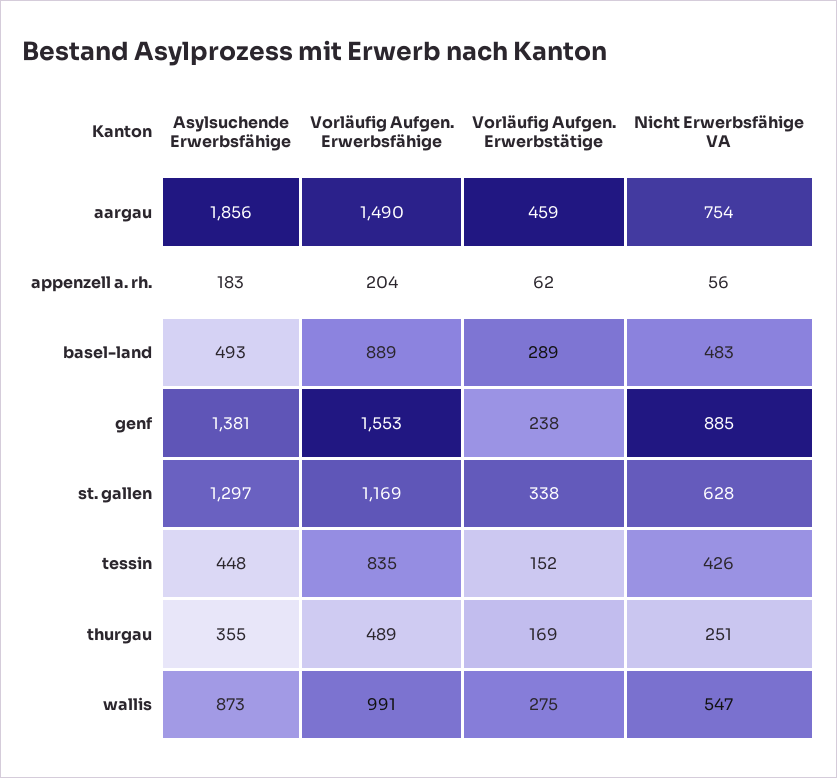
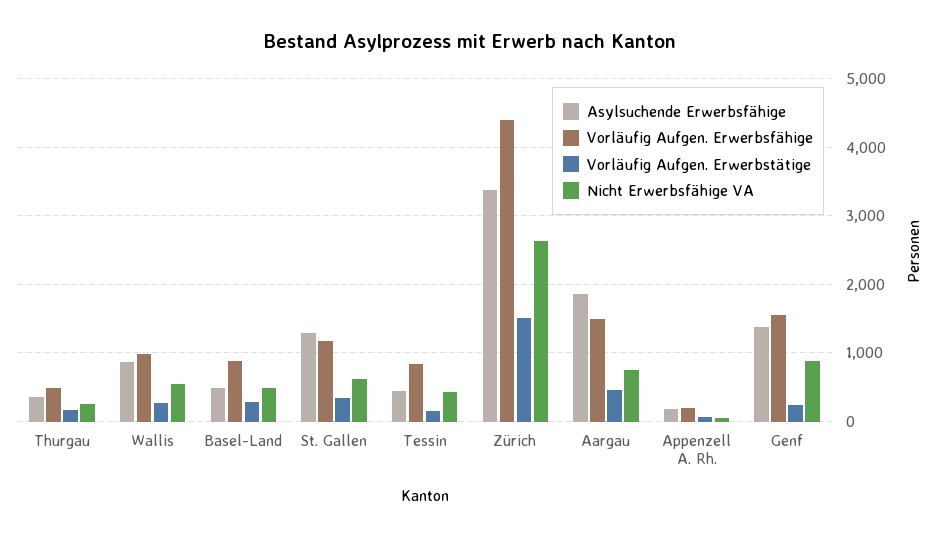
Asylsuchende Erwerbsfähige, Zürich: none -> 3400
Vorläufig Aufgen. Erwerbsfähige, Zürich: none -> 4400
Vorläufig Aufgen. Erwerbstätige, Zürich: none -> 1500
Nicht Erwerbsfähige VA, Zürich: none -> 2600

